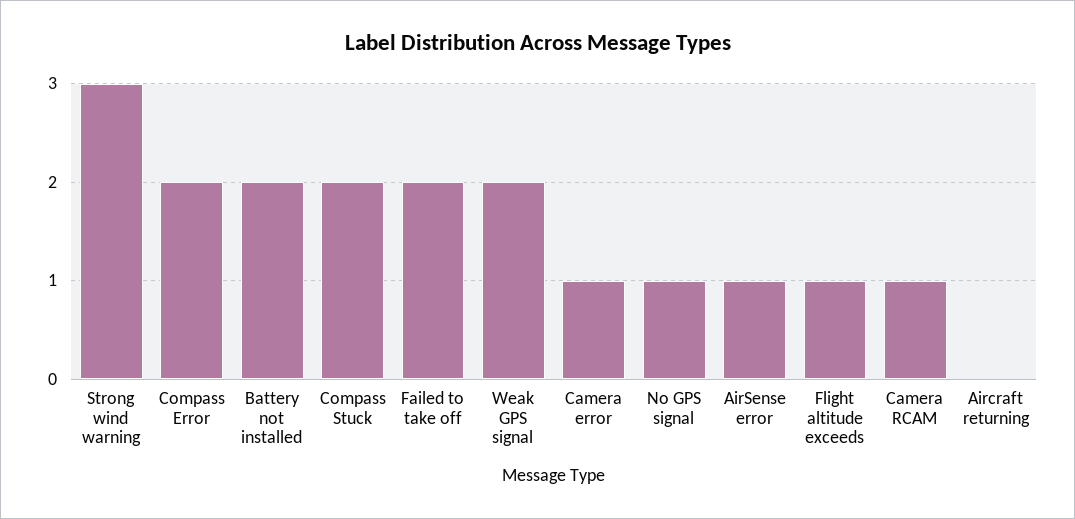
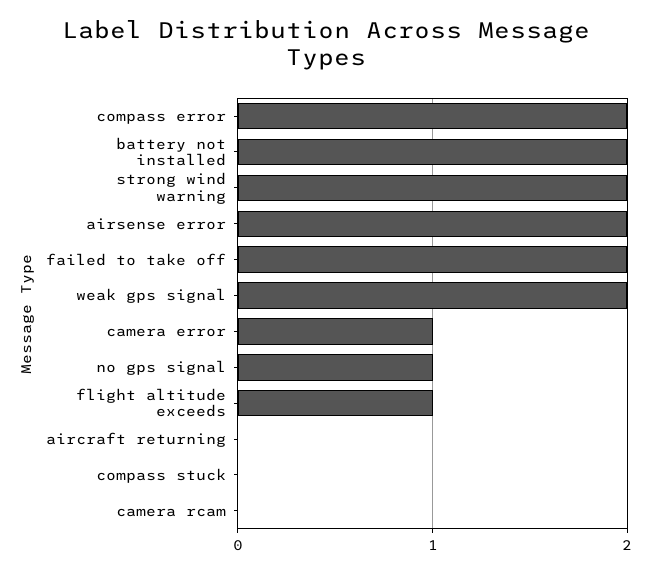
Strong wind warning: 3 -> 2
Compass Stuck: 2 -> 0
AirSense error: 1 -> 2
Camera RCAM: 1 -> 0

